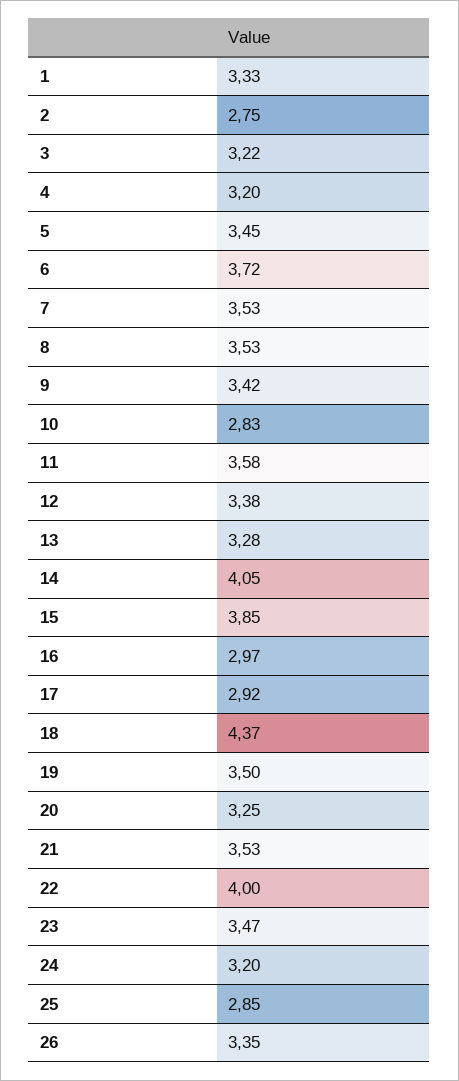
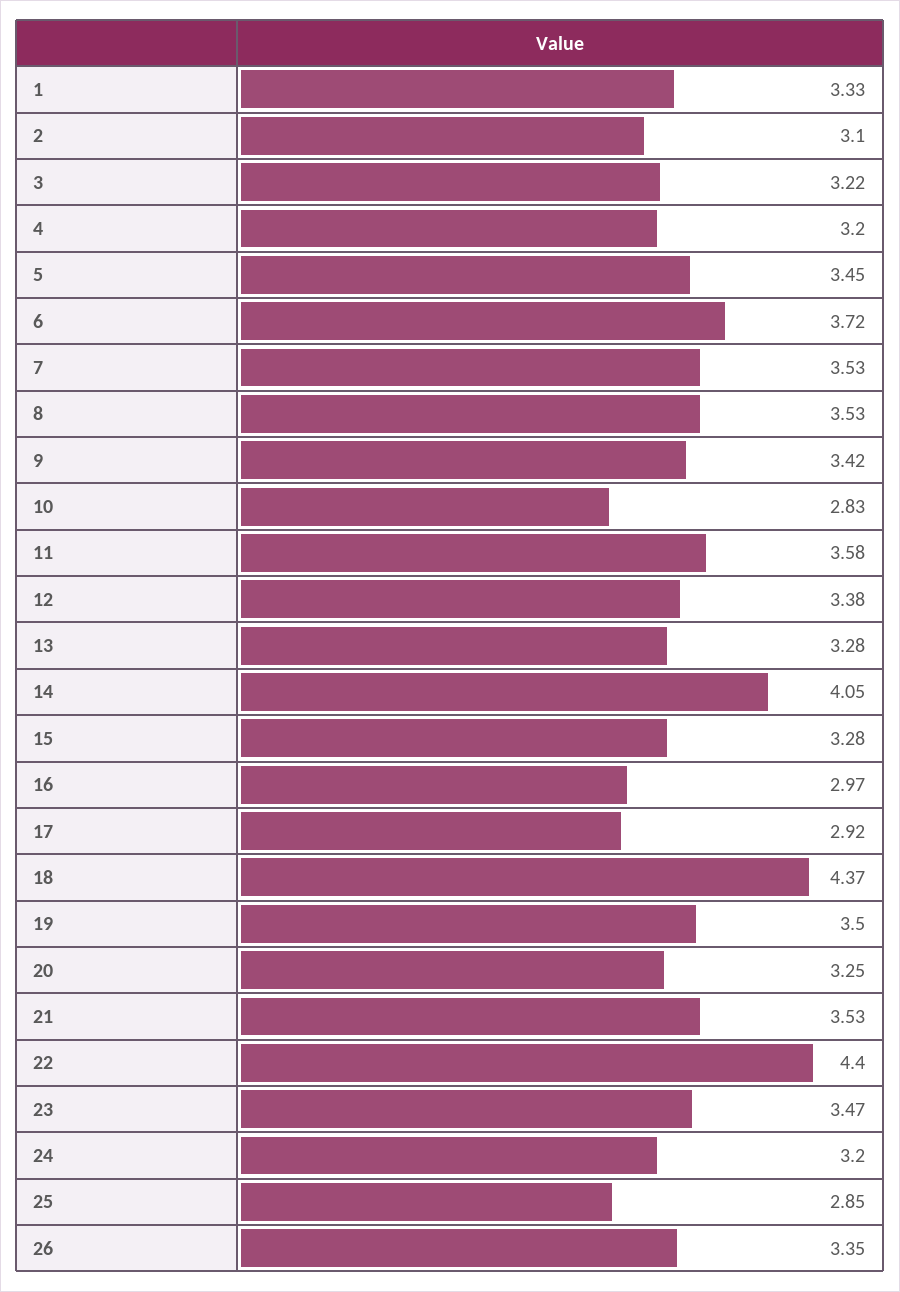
2: 2.75 -> 3.1
15: 3.85 -> 3.28
22: 4 -> 4.4

